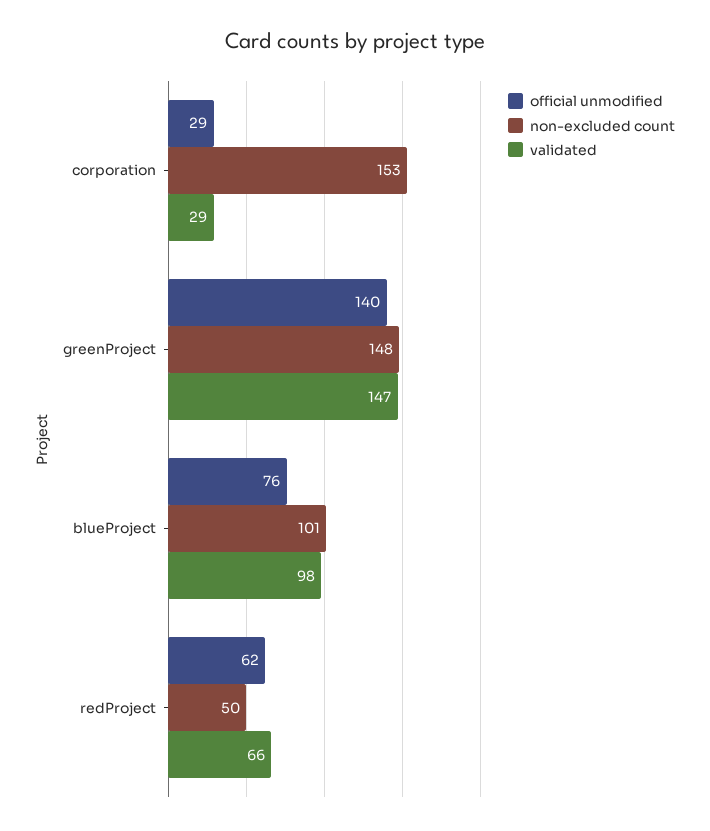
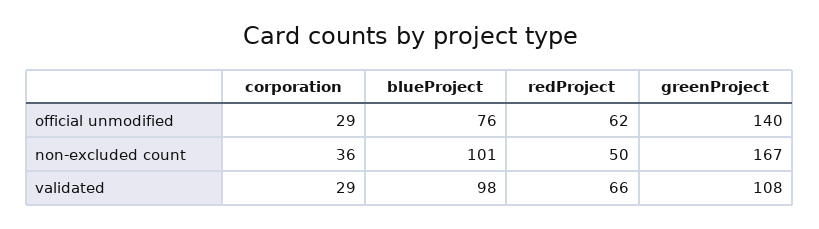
non-excluded count, corporation: 153 -> 36
non-excluded count, greenProject: 148 -> 167
validated, greenProject: 147 -> 108

